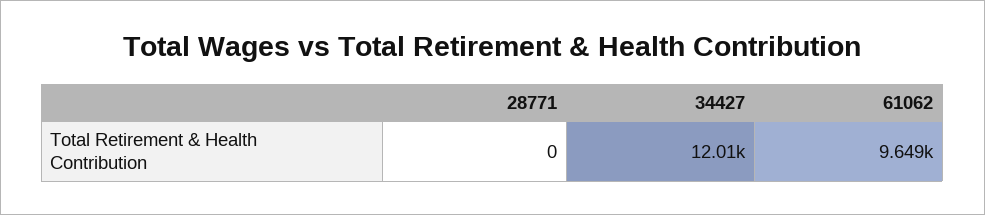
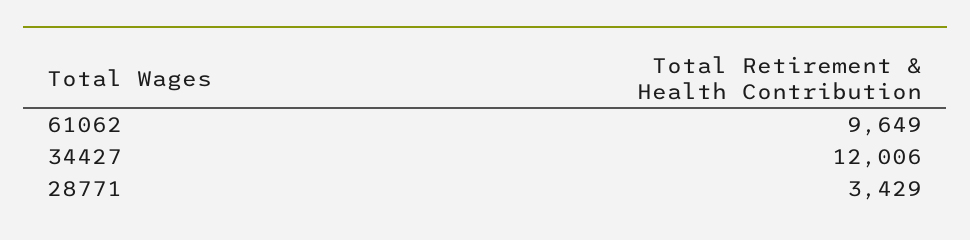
28771: 0 -> 3429

